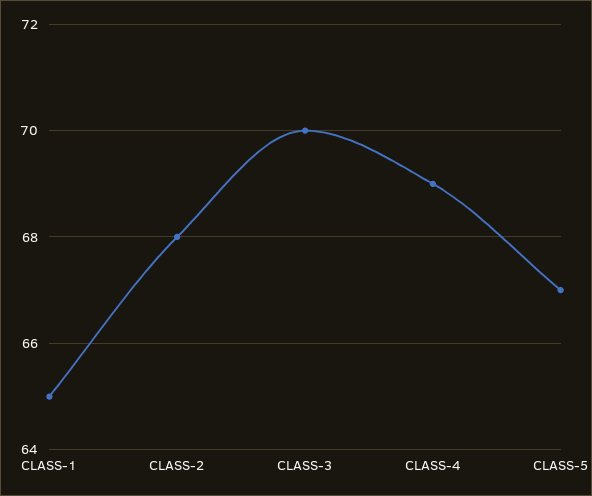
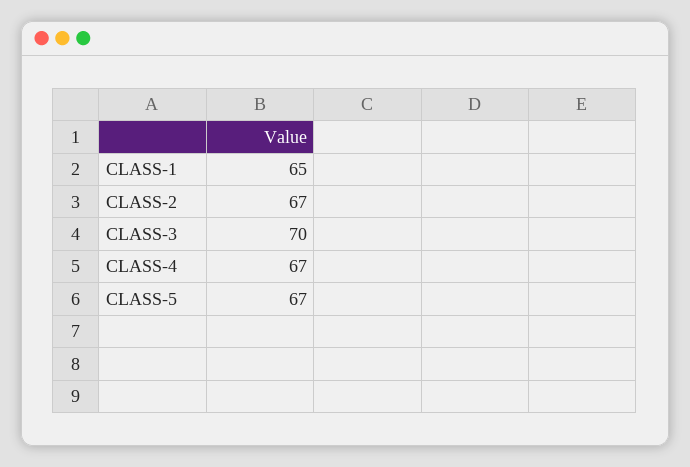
CLASS-2: 68 -> 67
CLASS-4: 69 -> 67

